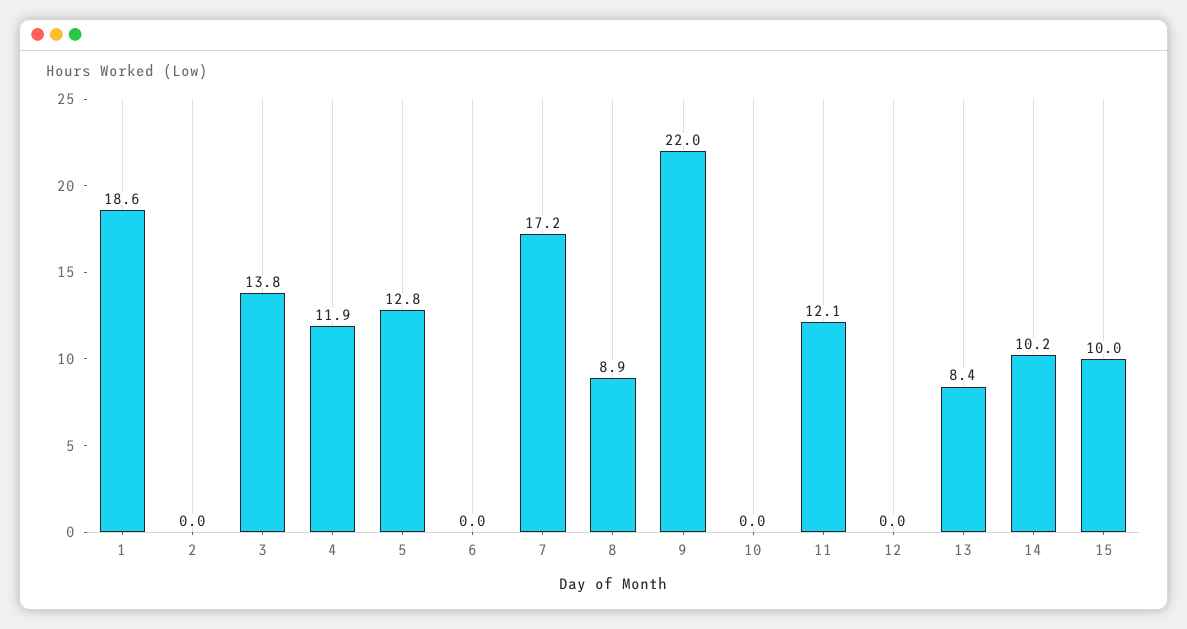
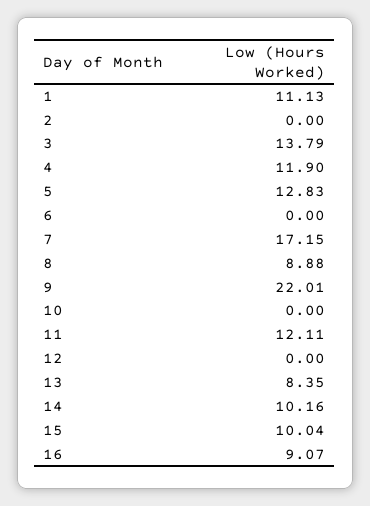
1: 18.6 -> 11.13
16: none -> 9.07

